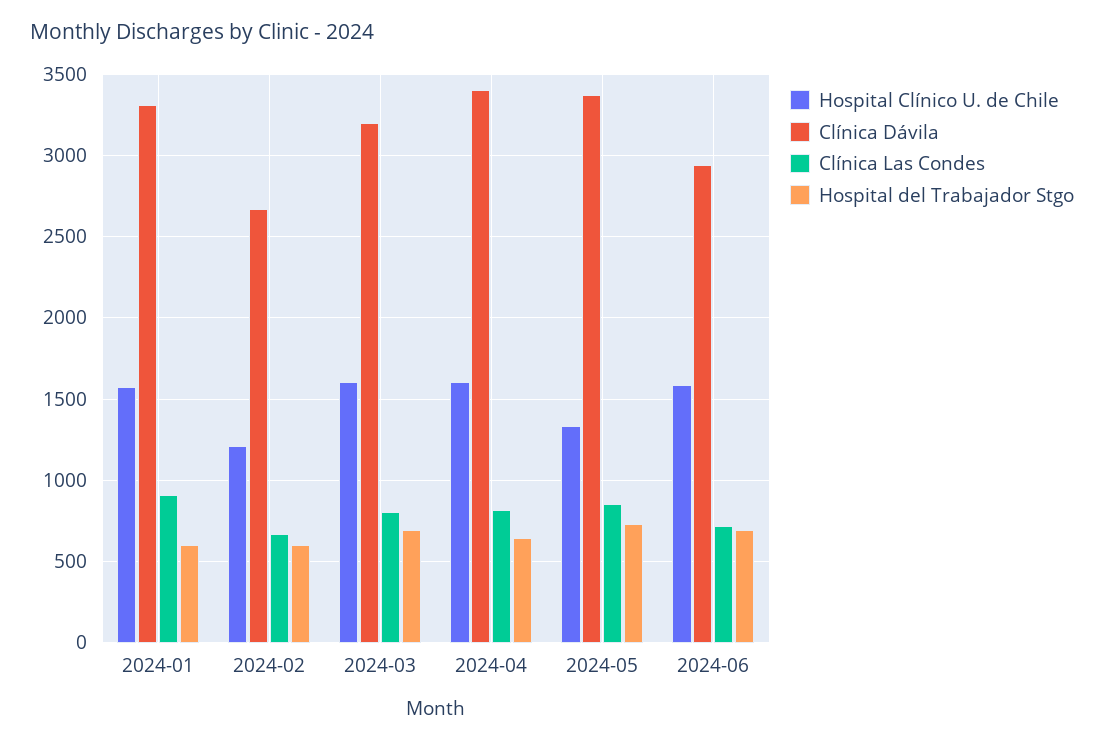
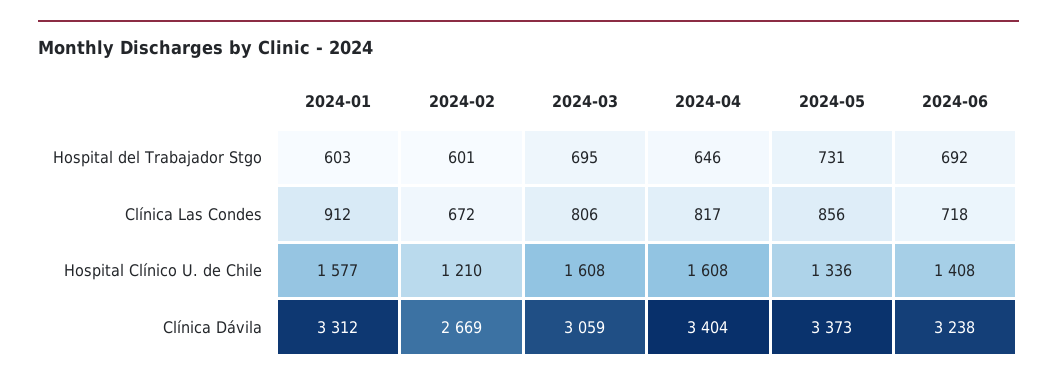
Clínica Dávila, 2024-03: 3200 -> 3059
Hospital Clínico U. de Chile, 2024-06: 1600 -> 1408
Clínica Dávila, 2024-06: 2950 -> 3238

